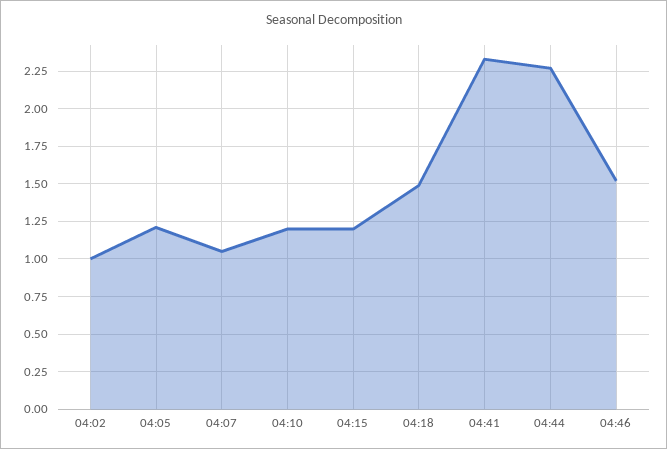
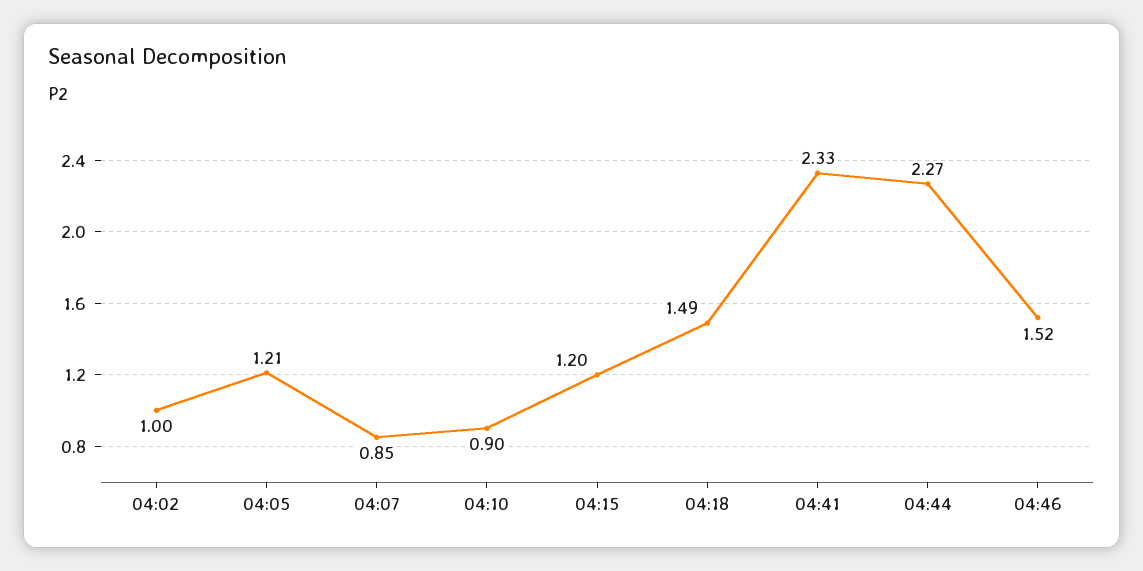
04:07: 1.05 -> 0.85
04:10: 1.2 -> 0.9

